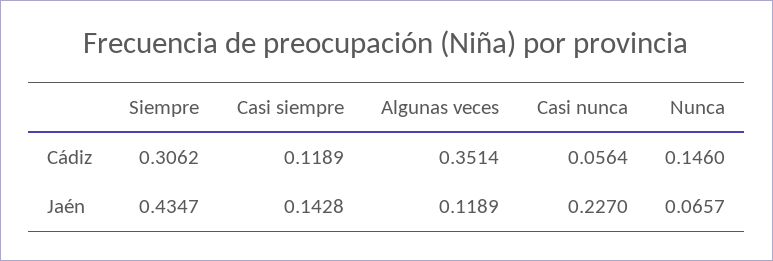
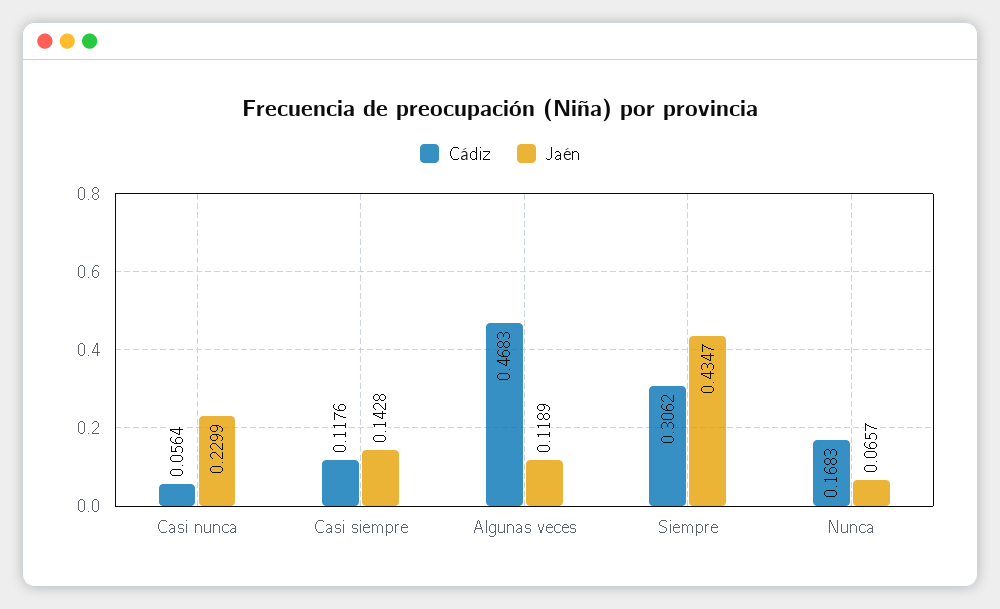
Cádiz, Casi siempre: 0.1189 -> 0.1176
Cádiz, Algunas veces: 0.3514 -> 0.4683
Cádiz, Nunca: 0.146 -> 0.1683
Jaén, Casi nunca: 0.227 -> 0.2299

